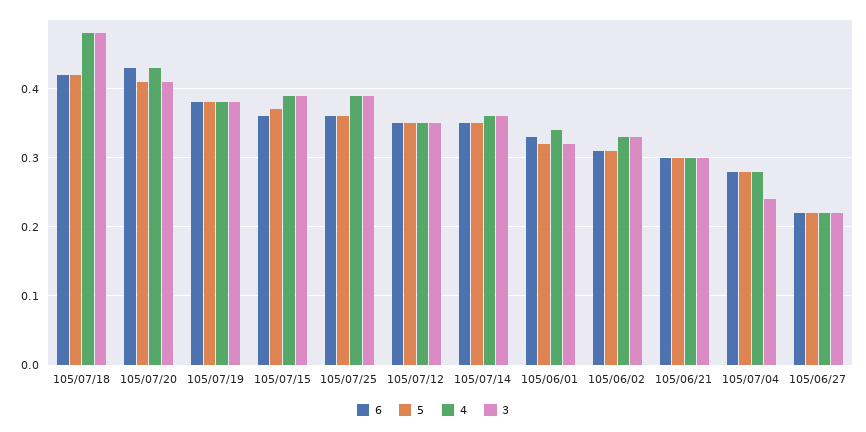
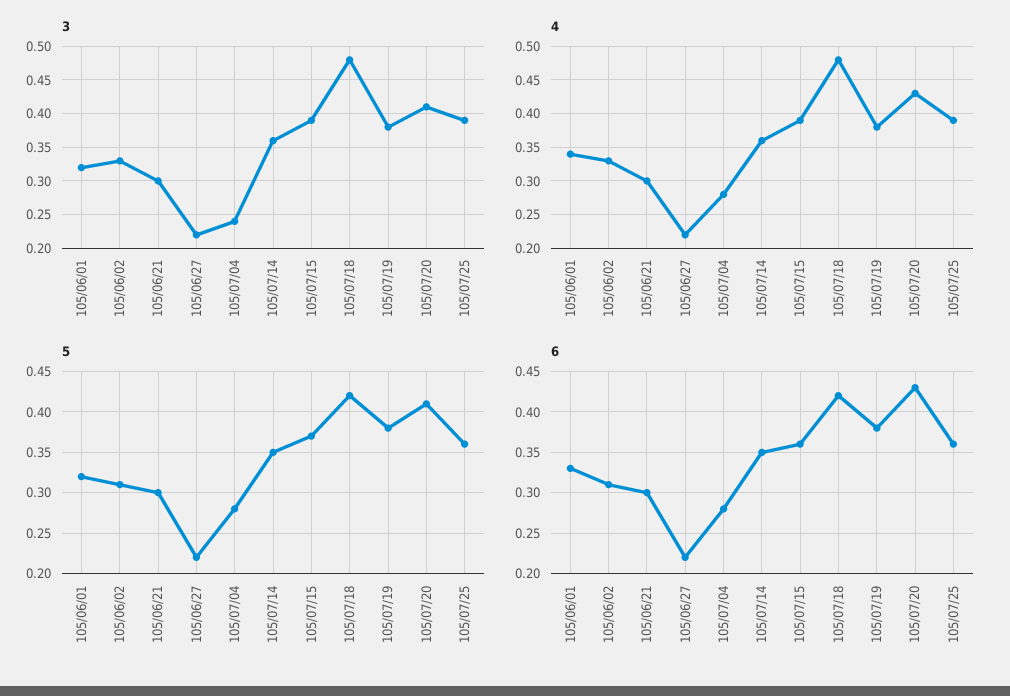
6, 105/07/12: 0.35 -> none
5, 105/07/12: 0.35 -> none
4, 105/07/12: 0.35 -> none
3, 105/07/12: 0.35 -> none

